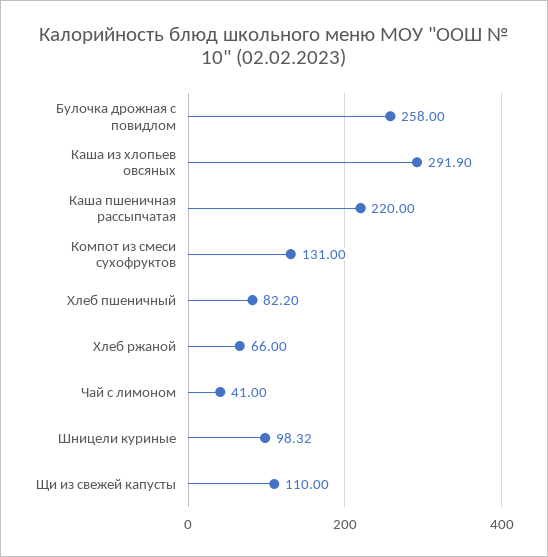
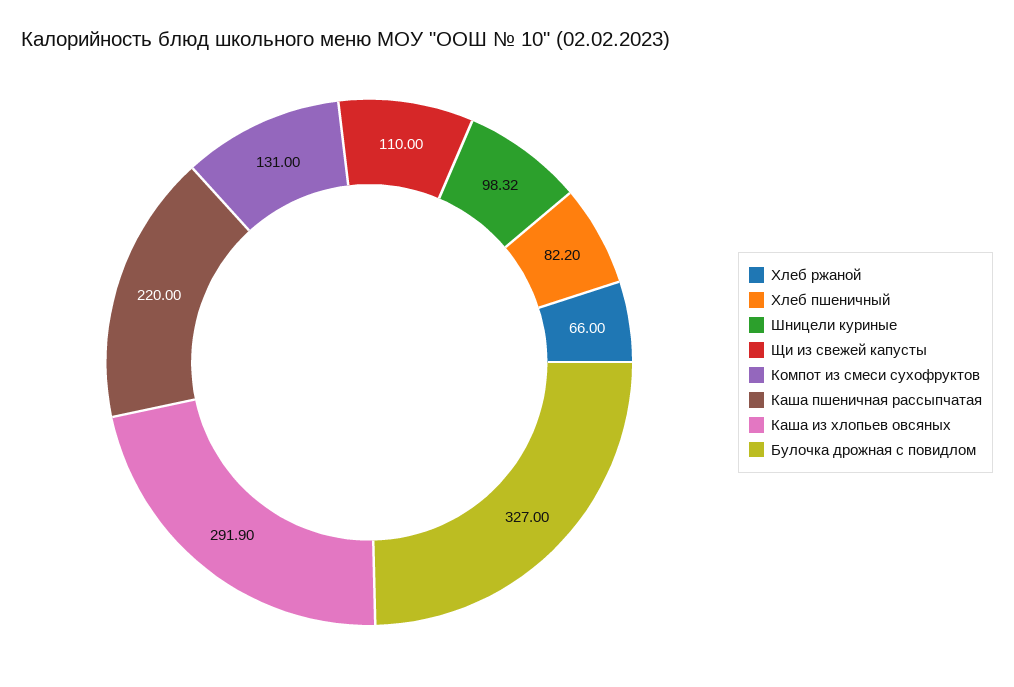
Булочка дрожная с повидлом: 258 -> 327
Чай с лимоном: 41 -> none

